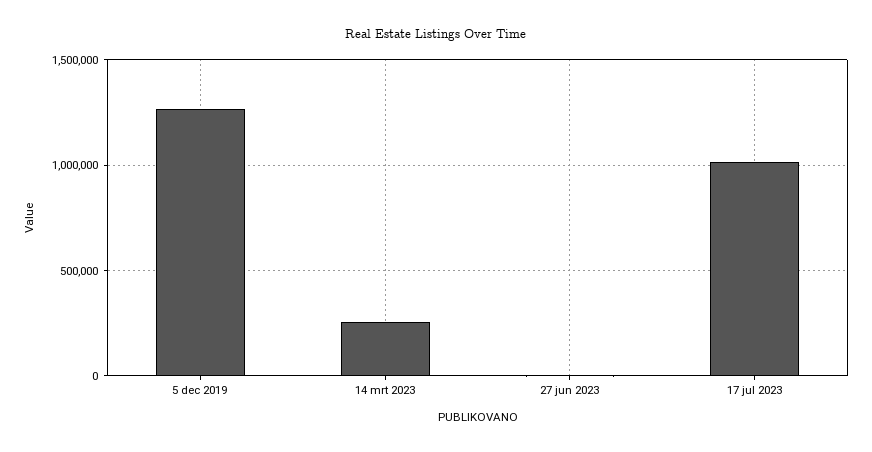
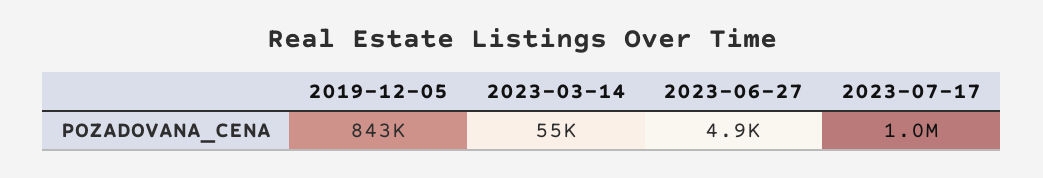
5 dec 2019: 1250000 -> 843000
14 mrt 2023: 250000 -> 55000

